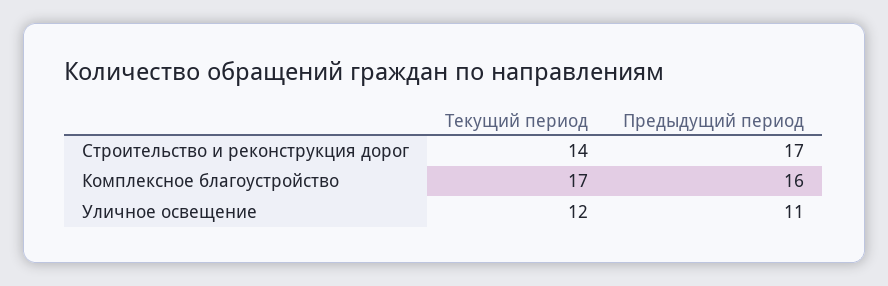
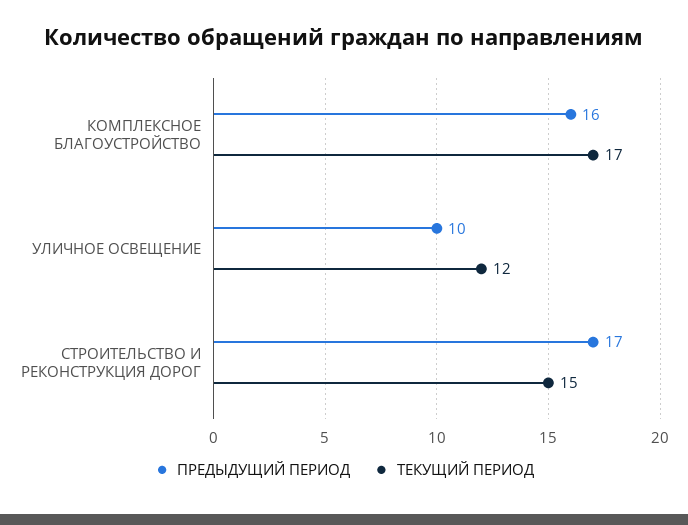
Текущий период, Строительство и реконструкция дорог: 14 -> 15
Предыдущий период, Уличное освещение: 11 -> 10

